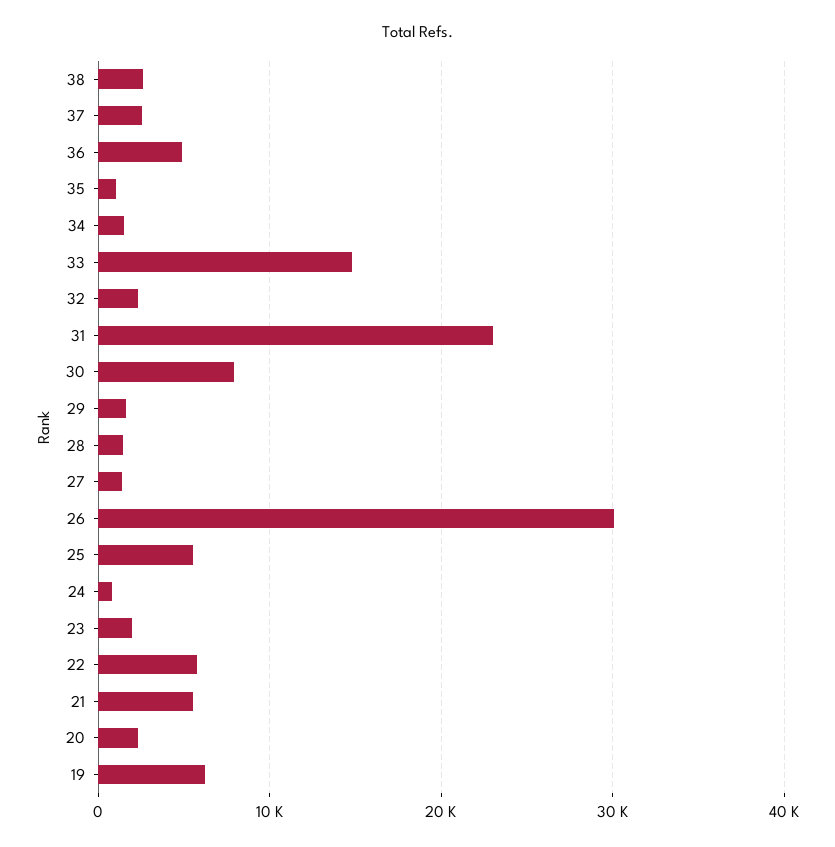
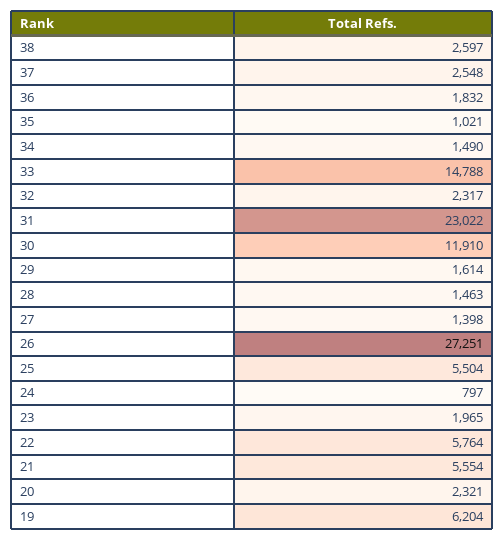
36: 5000 -> 1832
30: 8000 -> 11910
26: 30000 -> 27251

